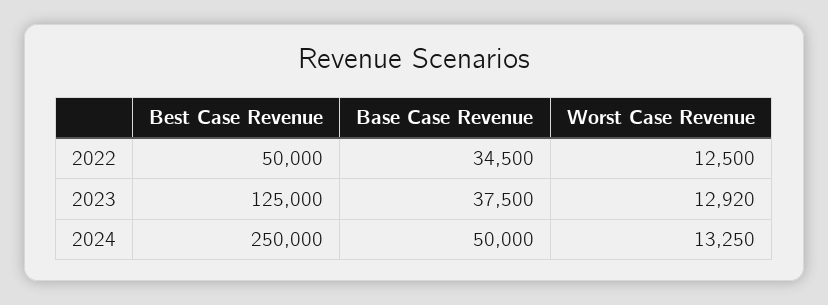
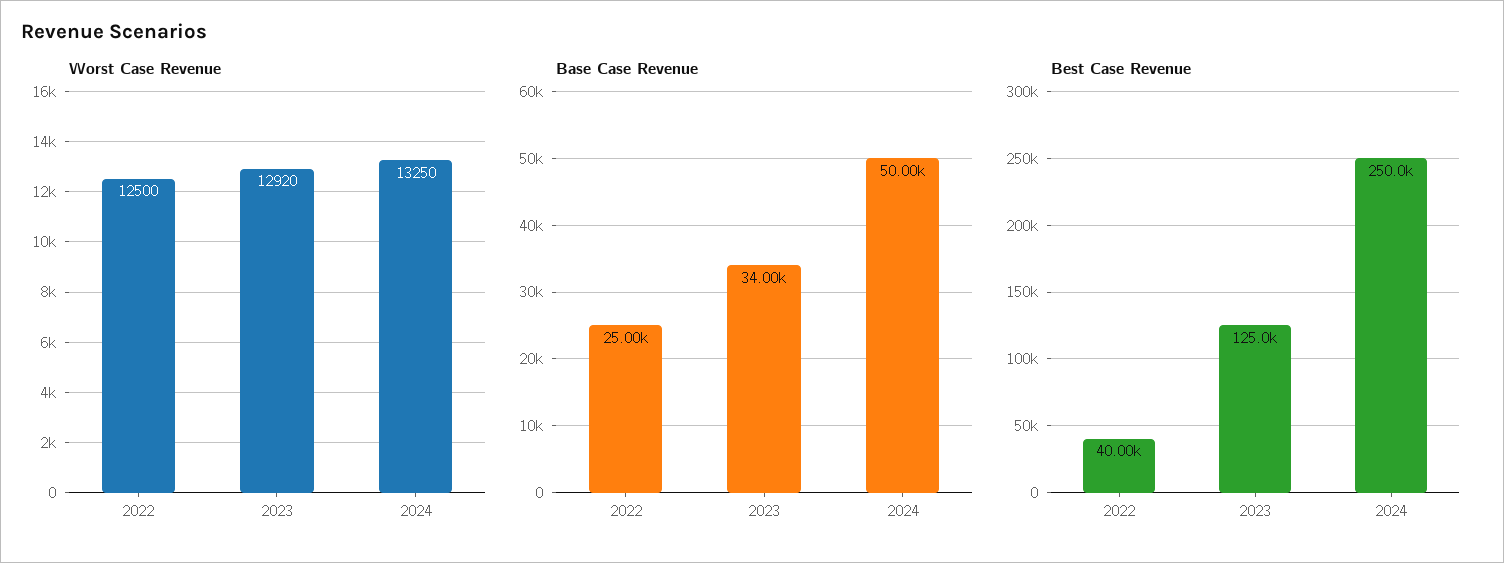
Best Case Revenue, 2022: 50000 -> 40000
Base Case Revenue, 2022: 34500 -> 25000
Base Case Revenue, 2023: 37500 -> 34000

